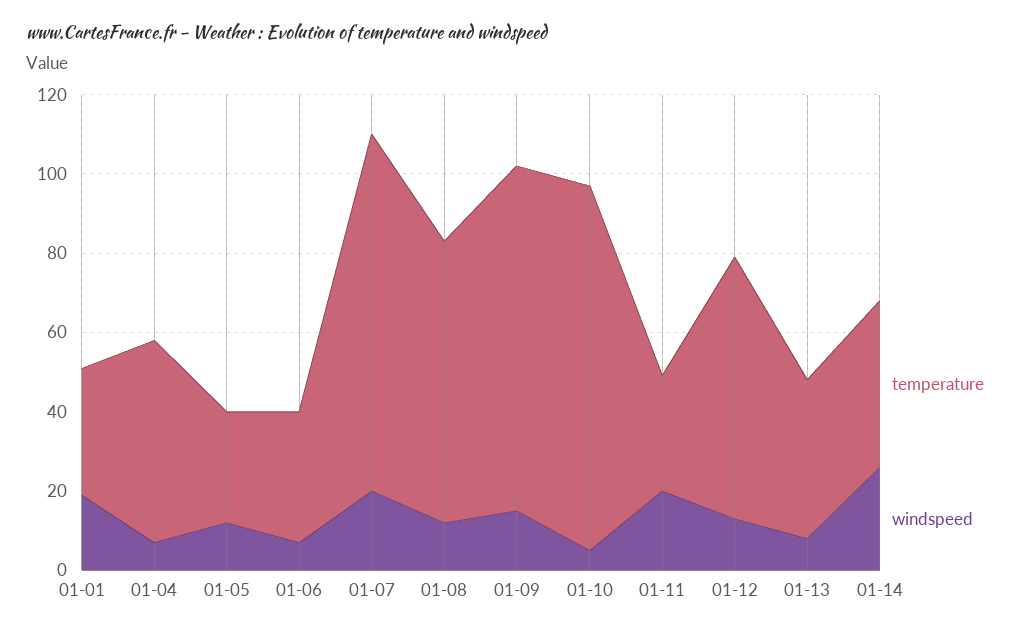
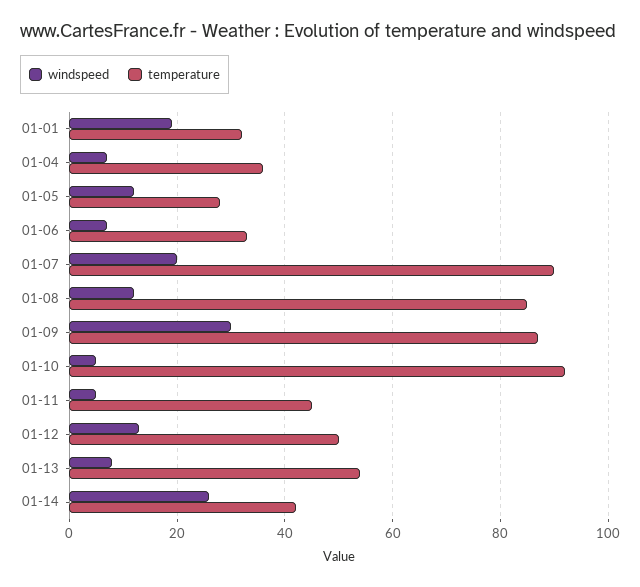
temperature, 01-04: 50 -> 35
temperature, 01-08: 70 -> 85
windspeed, 01-09: 15 -> 30
temperature, 01-11: 30 -> 45
windspeed, 01-11: 20 -> 5
temperature, 01-12: 65 -> 50
temperature, 01-13: 40 -> 55

